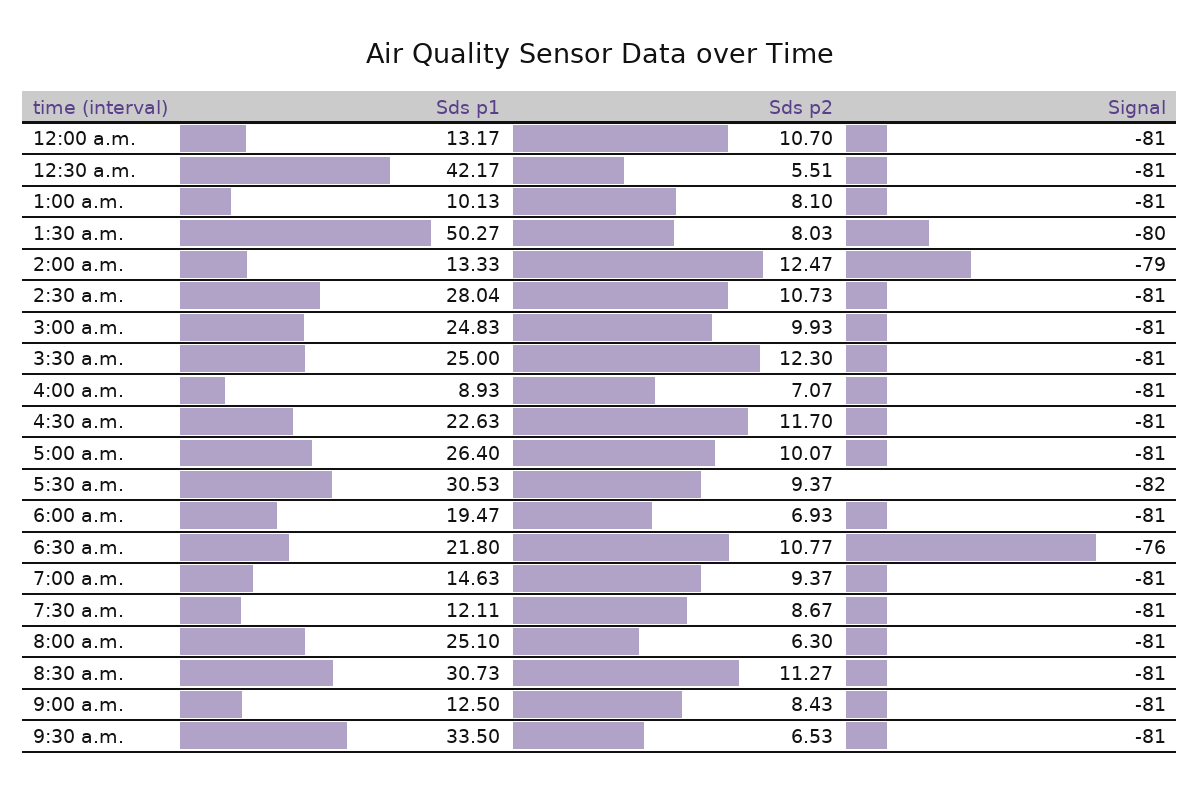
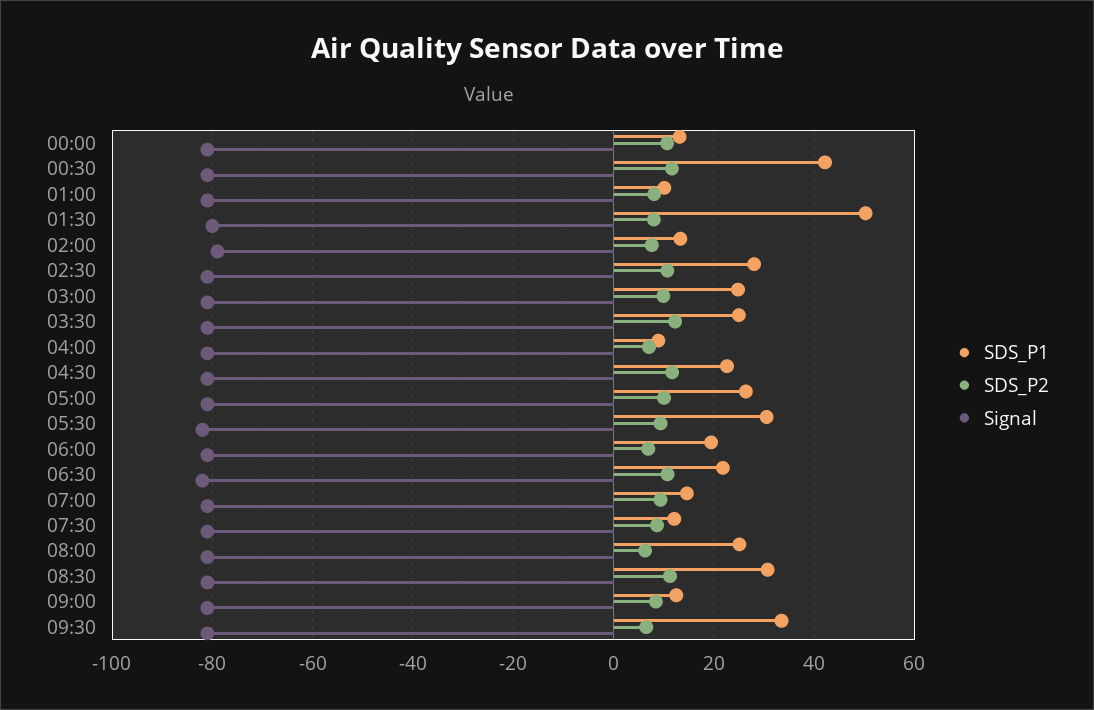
Sds p2, 12:30 a.m.: 5.51 -> 12
Sds p2, 2:00 a.m.: 12.47 -> 8
Signal, 6:30 a.m.: -76 -> -82

